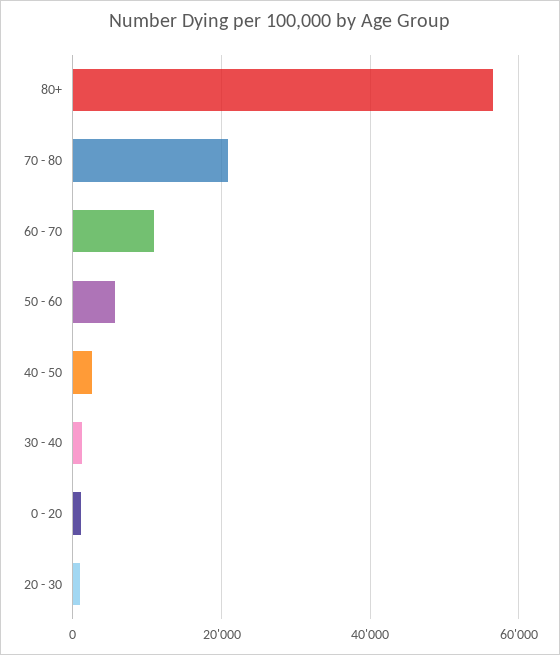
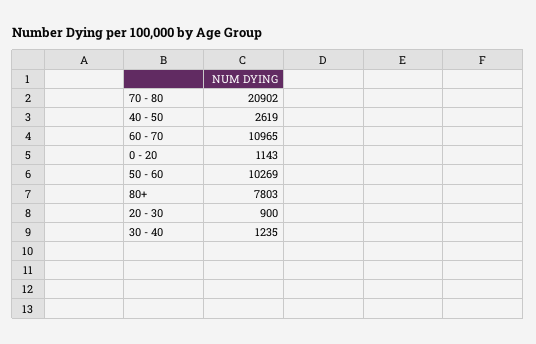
80+: 56000 -> 7803
50 - 60: 6000 -> 10269

